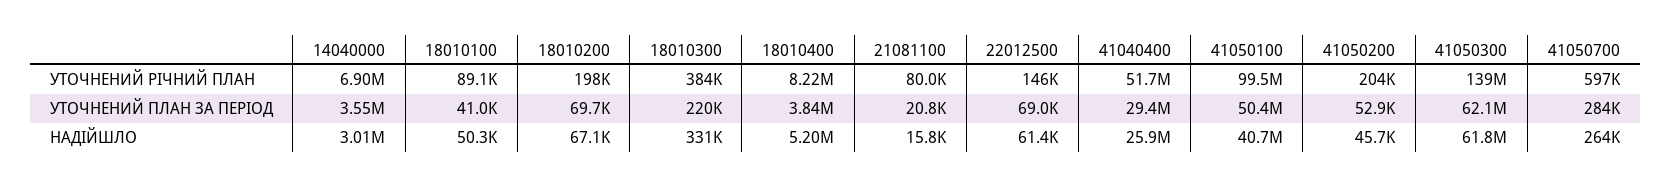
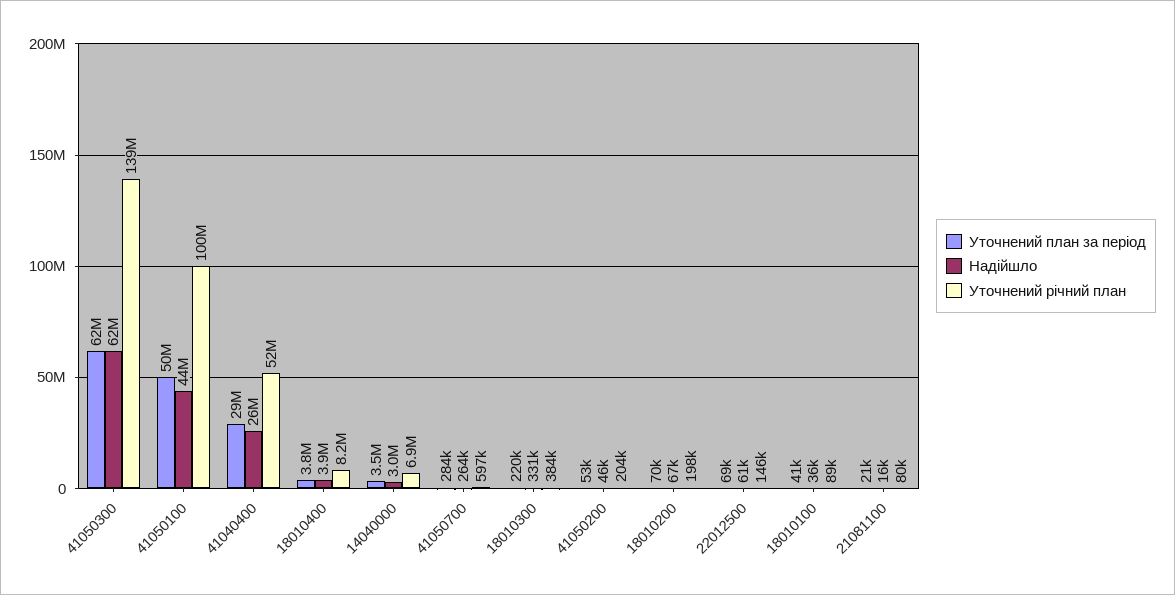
НАДІЙШЛО, 18010100: 50300 -> 36000
НАДІЙШЛО, 18010400: 5200000 -> 3900000
НАДІЙШЛО, 41050100: 40700000 -> 44000000

